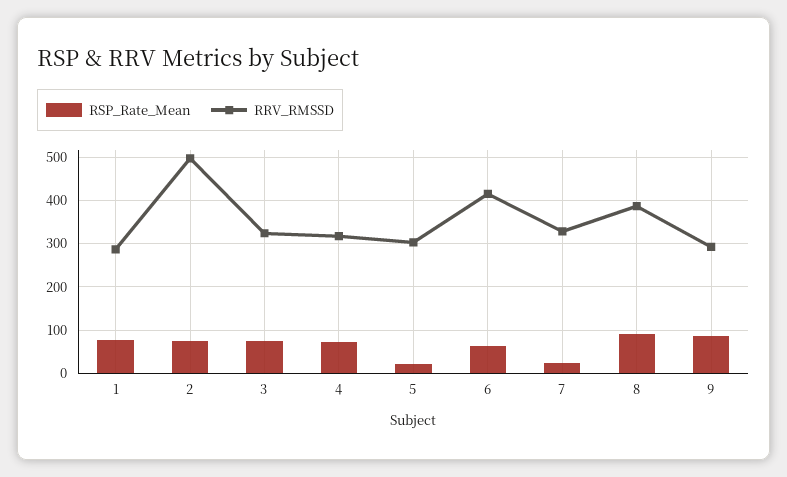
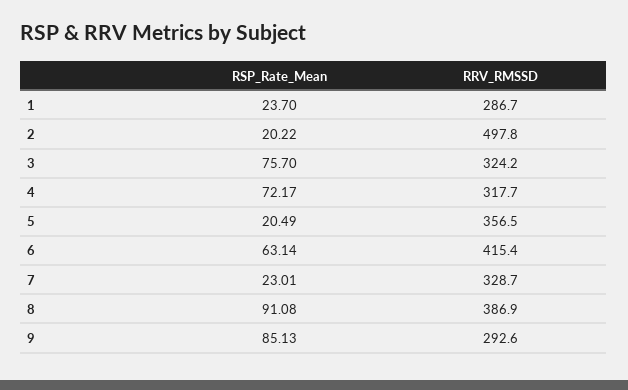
RSP_Rate_Mean, 1: 80 -> 23.7
RSP_Rate_Mean, 2: 80 -> 20.22
RRV_RMSSD, 5: 300 -> 356.5

